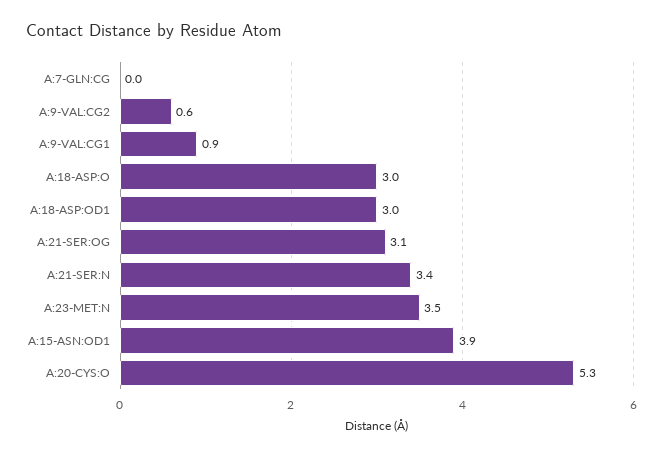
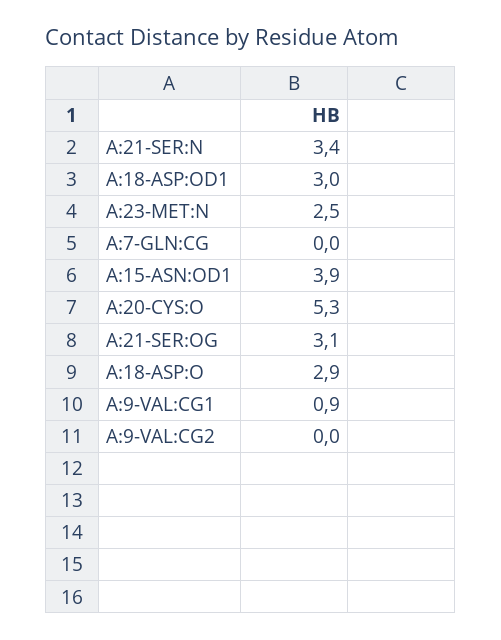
A:9-VAL:CG2: 0.6 -> 0
A:18-ASP:O: 3 -> 2.9
A:23-MET:N: 3.5 -> 2.5

